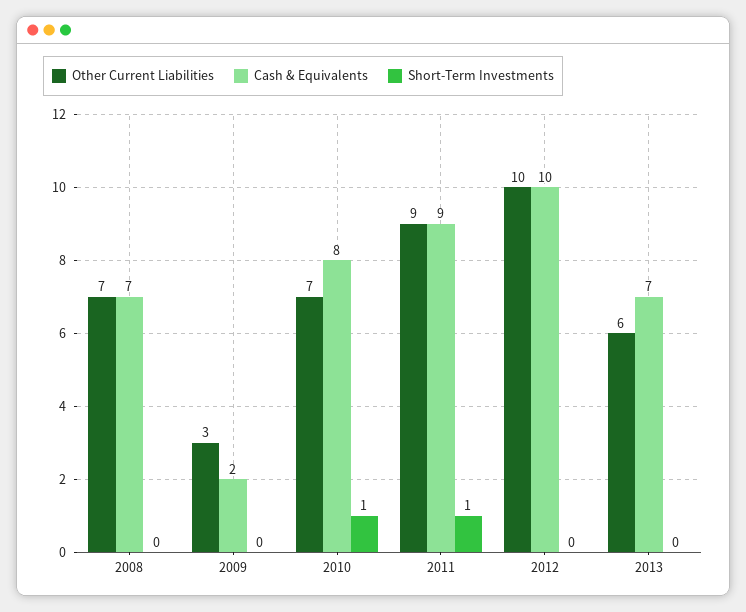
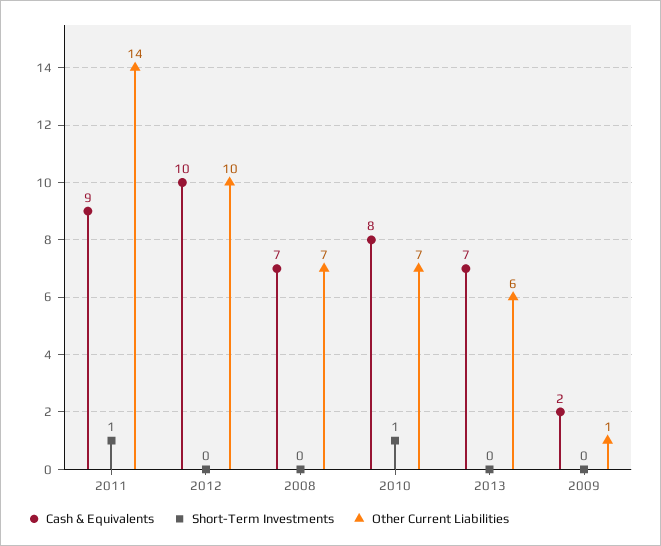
Other Current Liabilities, 2009: 3 -> 1
Other Current Liabilities, 2011: 9 -> 14

